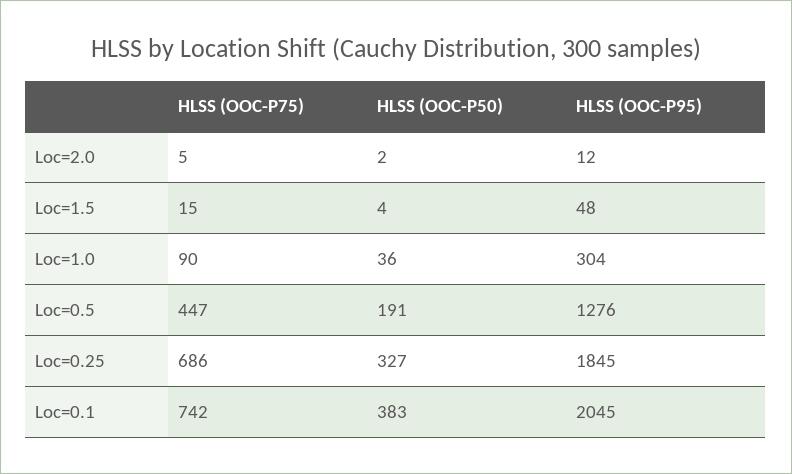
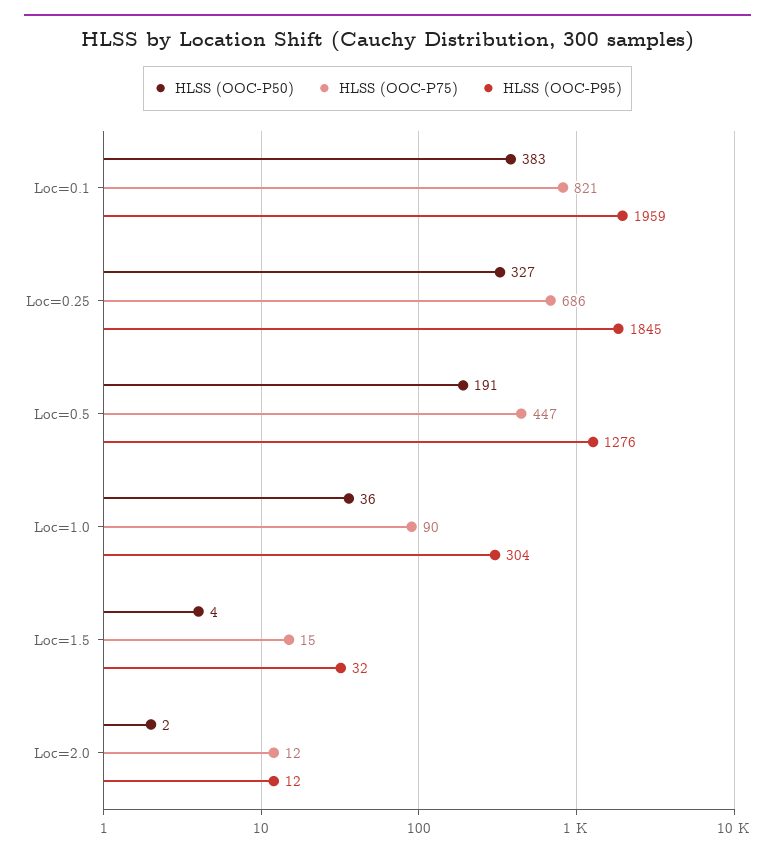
HLSS (OOC-P75), Loc=2.0: 5 -> 12
HLSS (OOC-P95), Loc=1.5: 48 -> 32
HLSS (OOC-P75), Loc=0.1: 742 -> 821
HLSS (OOC-P95), Loc=0.1: 2045 -> 1959

